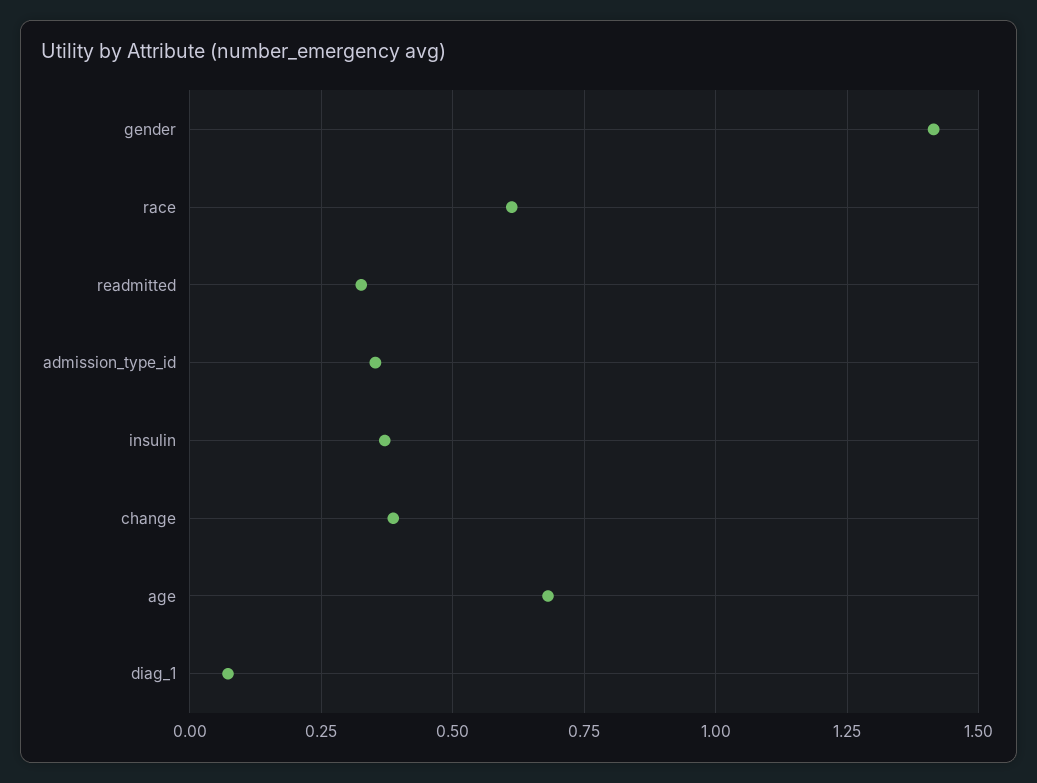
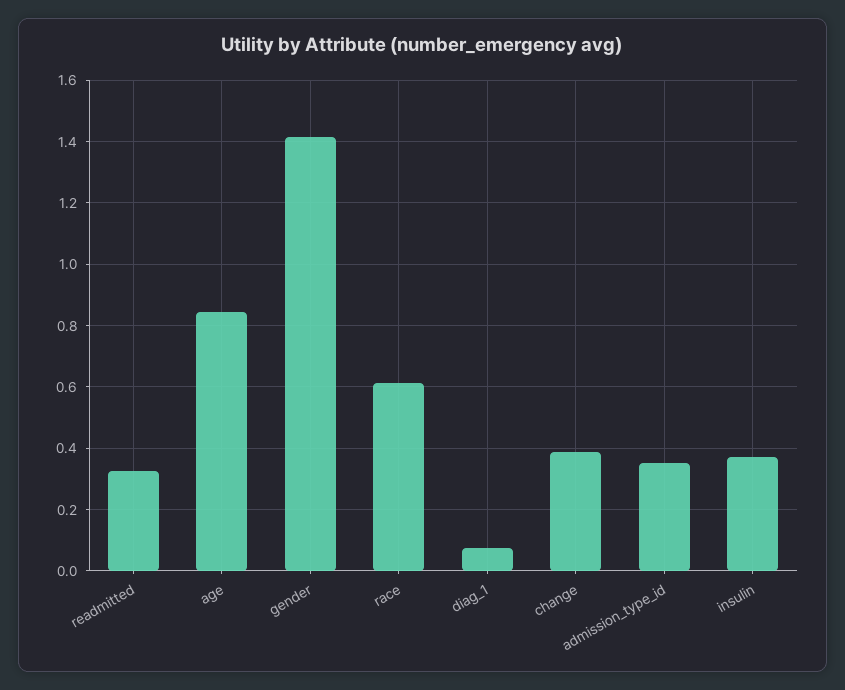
age: 0.675 -> 0.84

